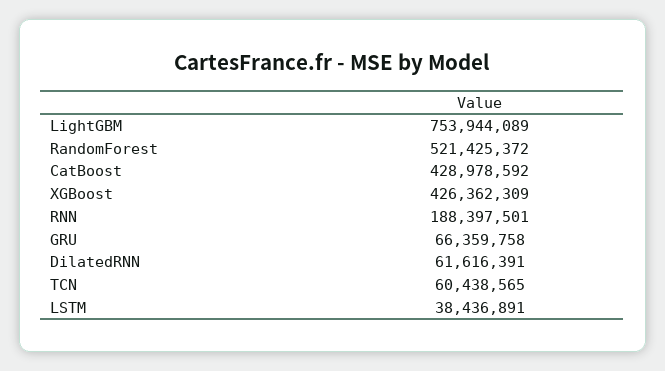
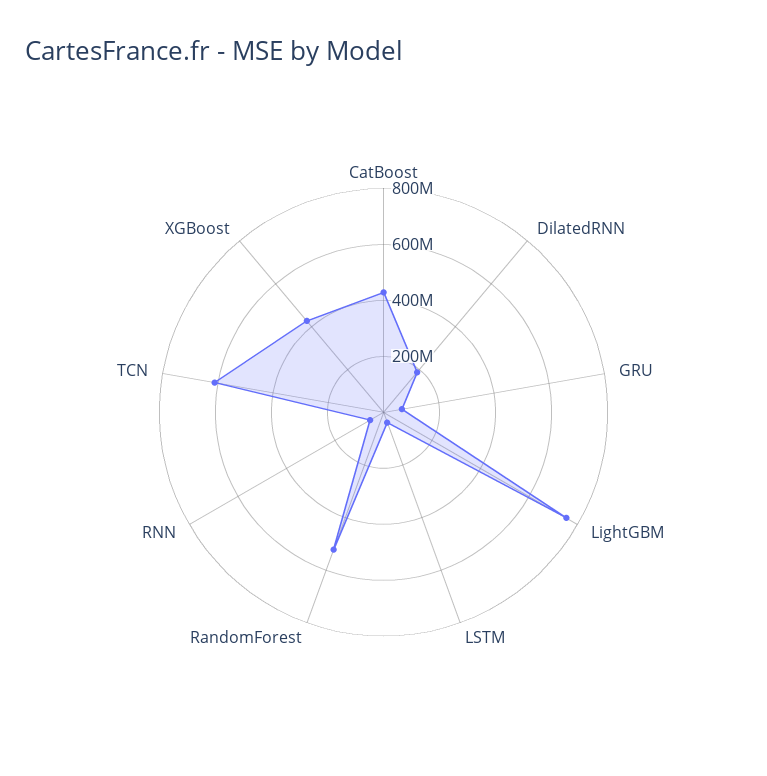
RNN: 188397501 -> 50000000
DilatedRNN: 61616391 -> 200000000
TCN: 60438565 -> 600000000

